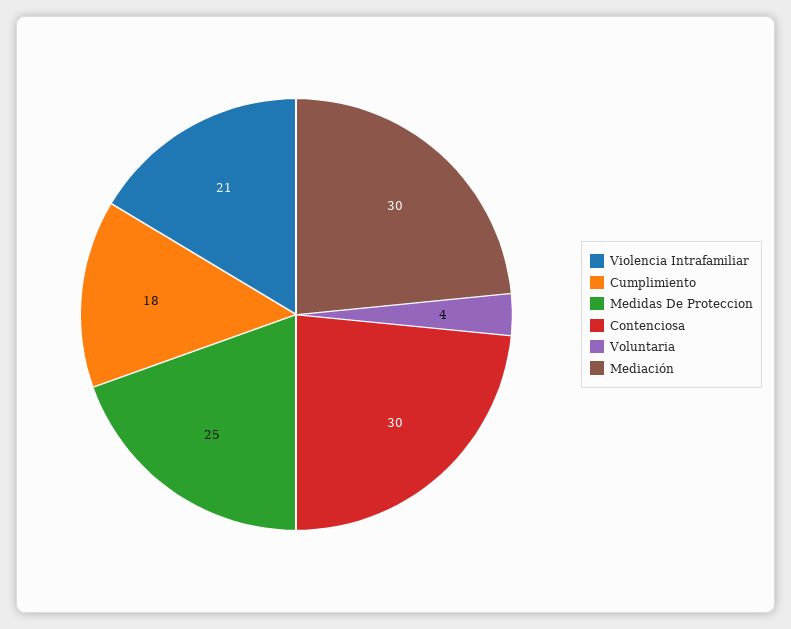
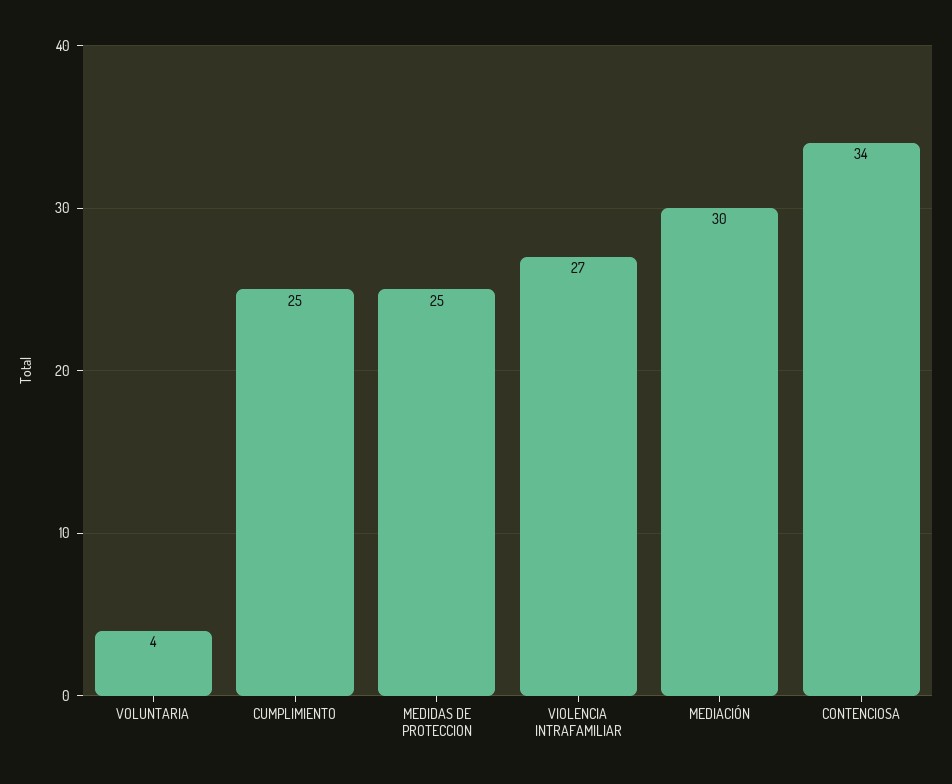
Violencia Intrafamiliar: 21 -> 27
Cumplimiento: 18 -> 25
Contenciosa: 30 -> 34

